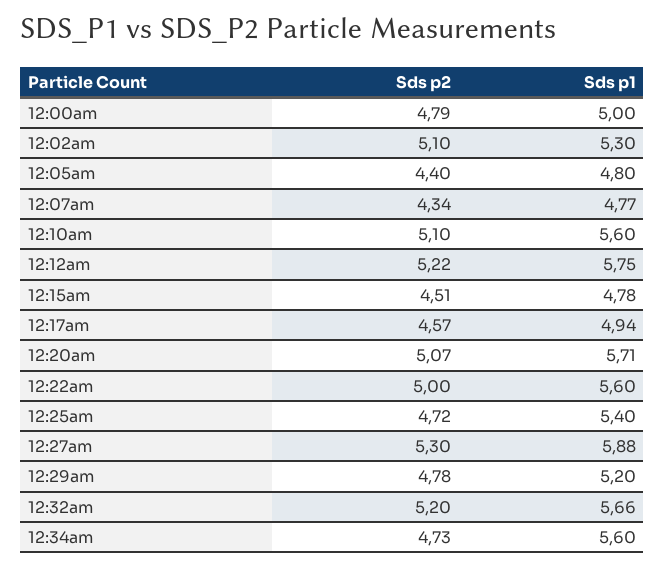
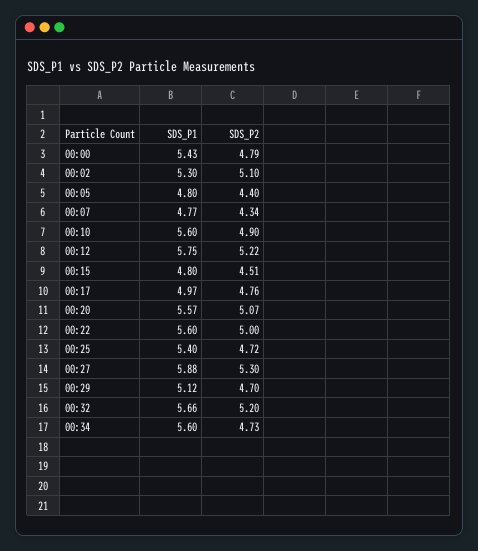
Sds p1, 12:00am: 5 -> 5.43
Sds p2, 12:10am: 5.1 -> 4.9
Sds p1, 12:15am: 4.78 -> 4.8
Sds p2, 12:17am: 4.57 -> 4.76
Sds p1, 12:17am: 4.94 -> 4.97
Sds p1, 12:20am: 5.71 -> 5.57
Sds p2, 12:29am: 4.78 -> 4.7
Sds p1, 12:29am: 5.2 -> 5.12

